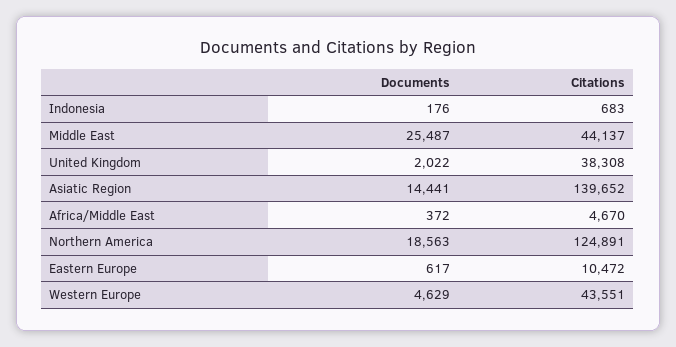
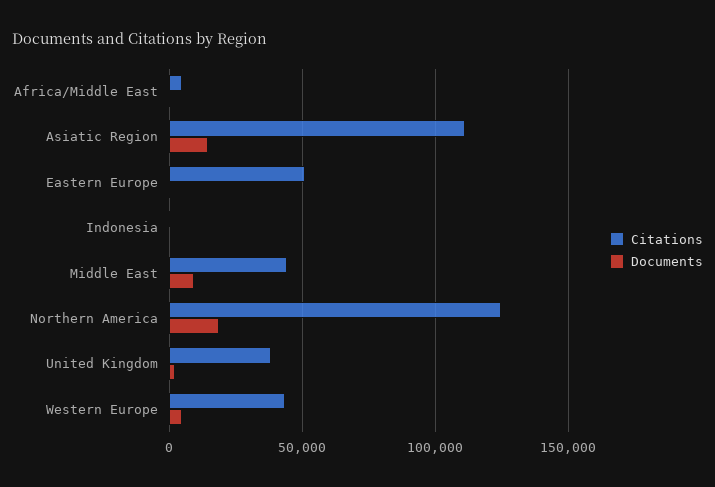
Documents, Middle East: 25487 -> 10000
Citations, Asiatic Region: 139652 -> 110000
Citations, Eastern Europe: 10472 -> 50000

